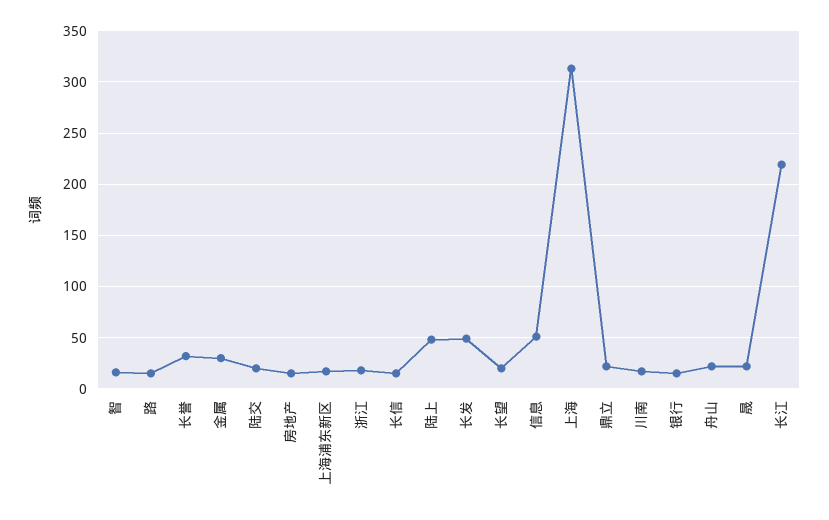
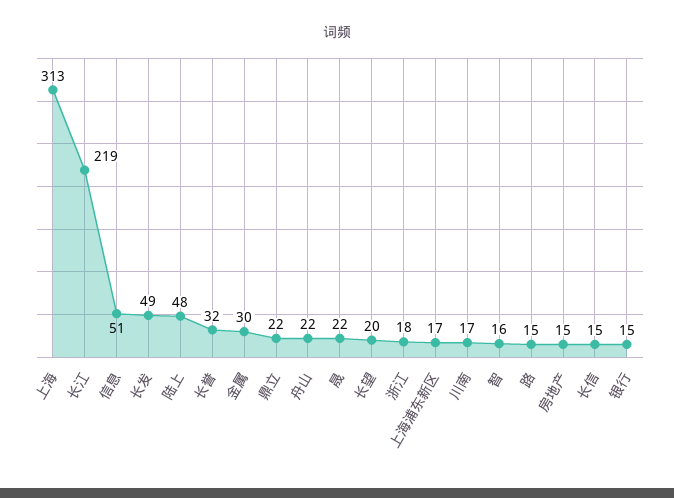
陆交: 20 -> none

